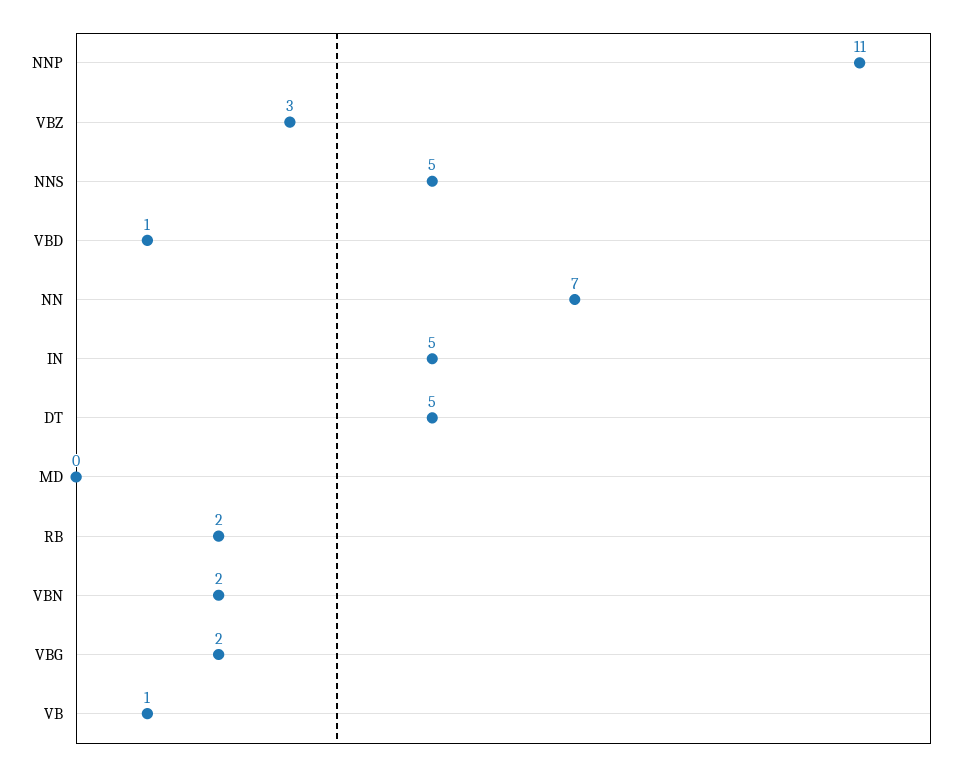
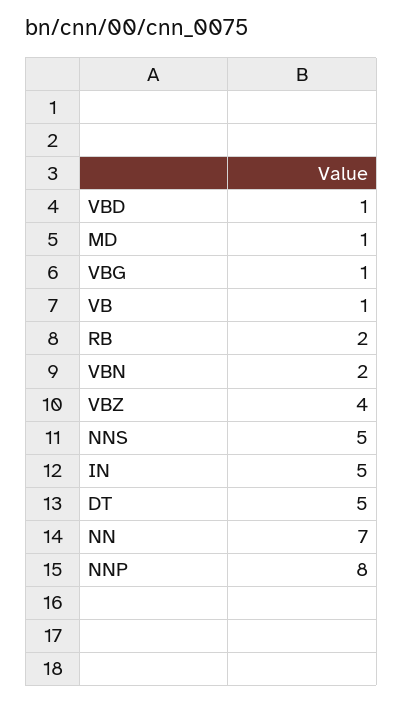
NNP: 11 -> 8
VBZ: 3 -> 4
MD: 0 -> 1
VBG: 2 -> 1

